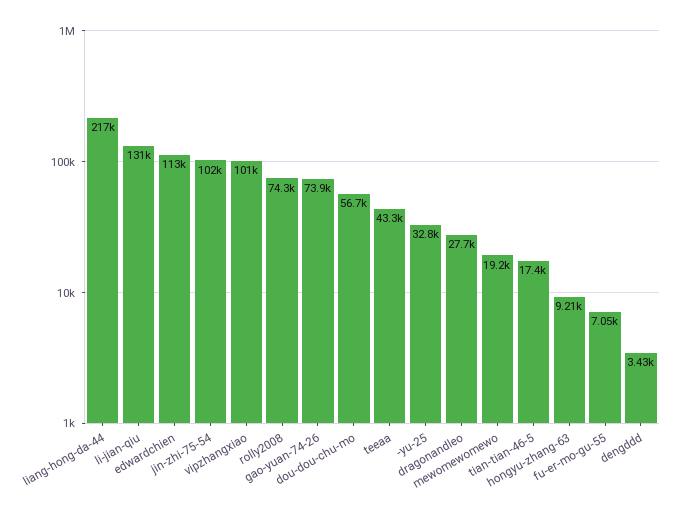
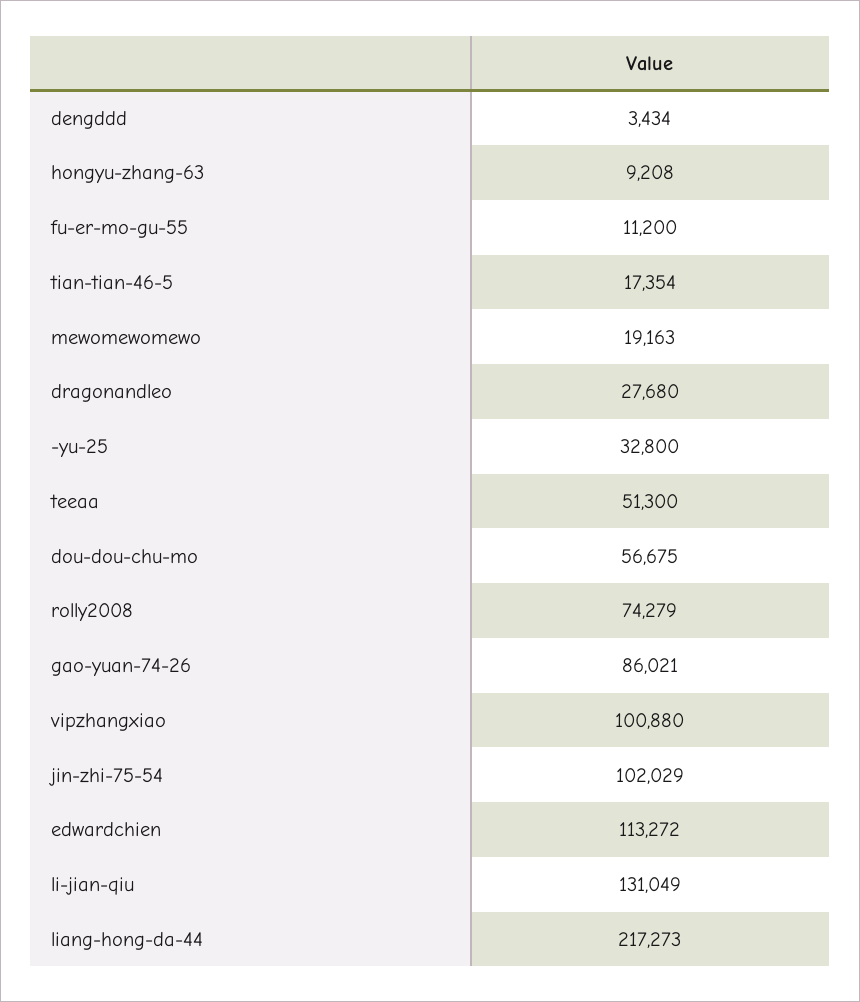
gao-yuan-74-26: 73900 -> 86021
teeaa: 43300 -> 51300
fu-er-mo-gu-55: 7050 -> 11200

